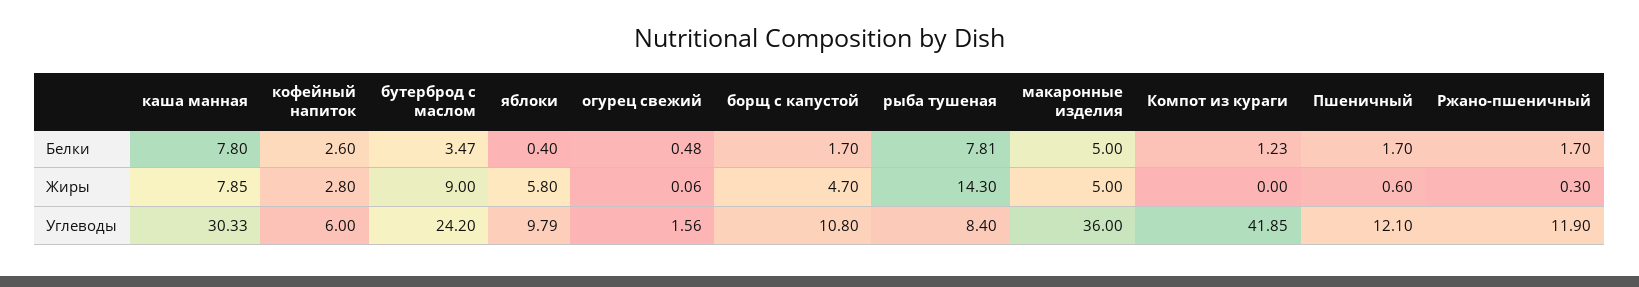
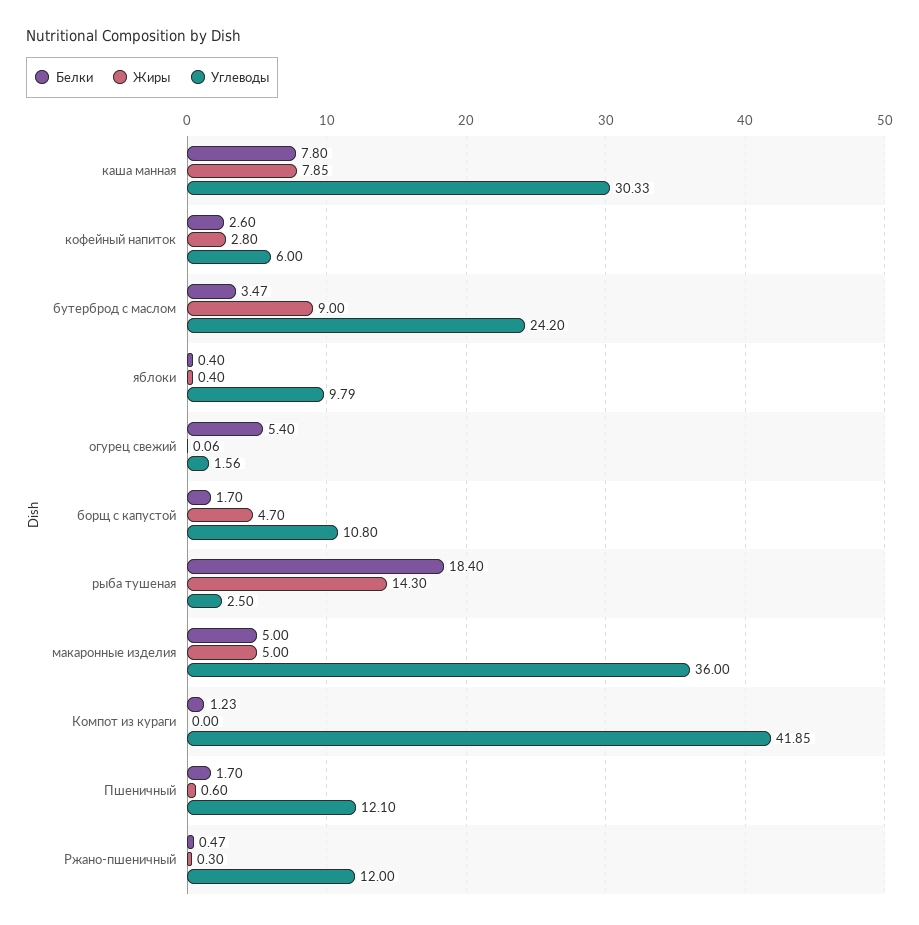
Белки, огурец свежий: 0.48 -> 5.4
Белки, рыба тушеная: 7.81 -> 18.4
Белки, Ржано-пшеничный: 1.7 -> 0.47
Жиры, яблоки: 5.8 -> 0.4
Углеводы, рыба тушеная: 8.4 -> 2.5
Углеводы, Ржано-пшеничный: 11.9 -> 12

